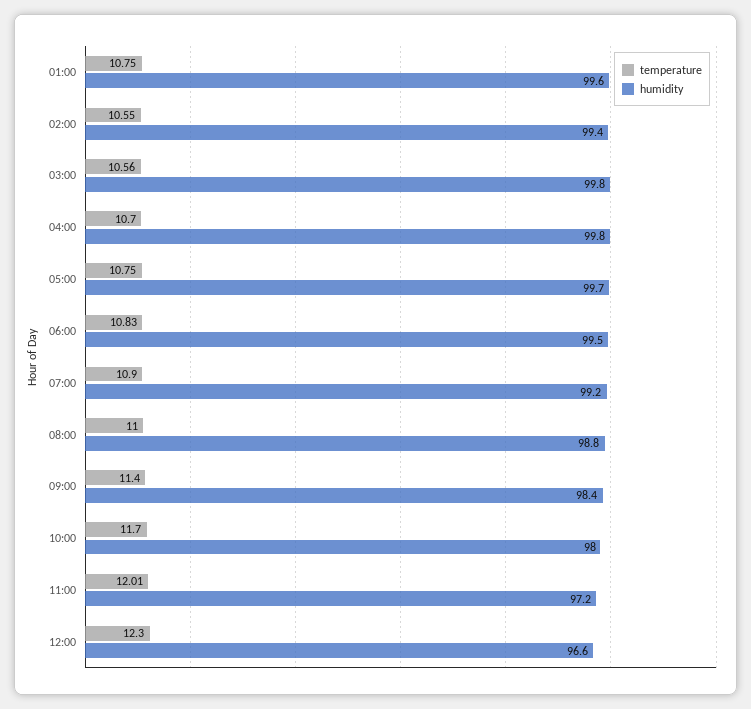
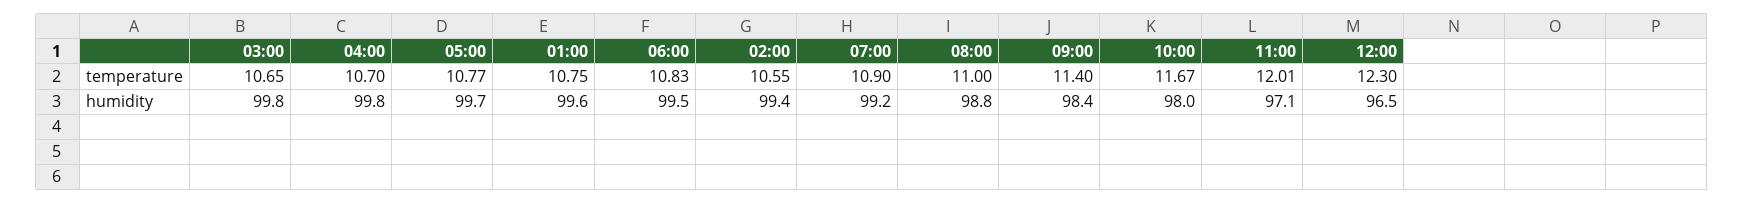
temperature, 03:00: 10.56 -> 10.65
temperature, 05:00: 10.75 -> 10.77
temperature, 10:00: 11.7 -> 11.67
humidity, 11:00: 97.2 -> 97.1
humidity, 12:00: 96.6 -> 96.5

